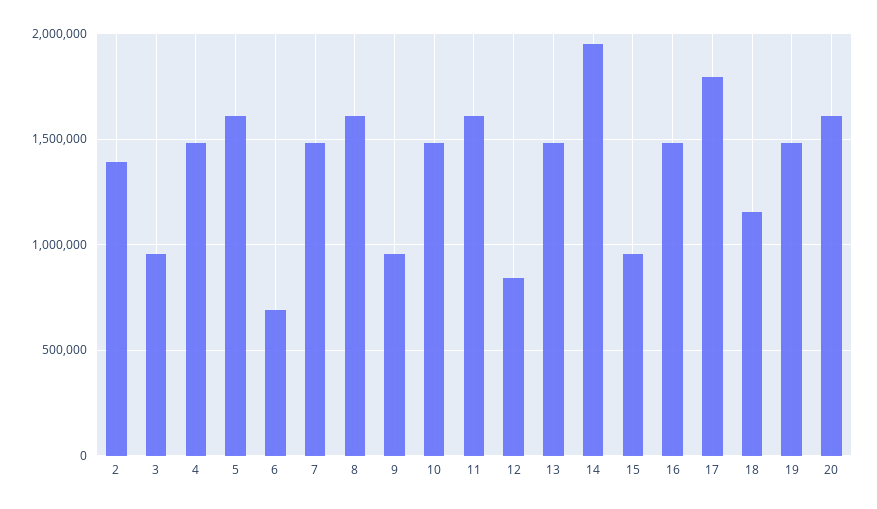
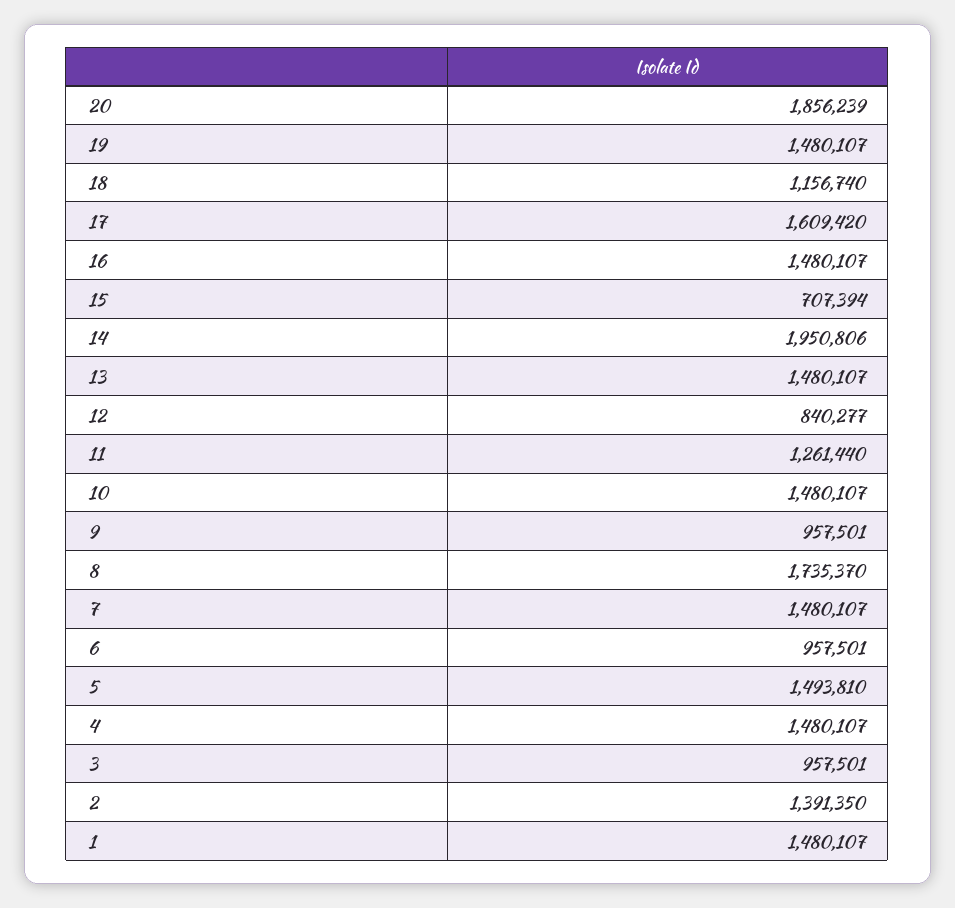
5: 1600000 -> 1493810
6: 700000 -> 957501
8: 1600000 -> 1735370
11: 1600000 -> 1261440
15: 950000 -> 707394
17: 1800000 -> 1609420
20: 1600000 -> 1856239
1: none -> 1480107

